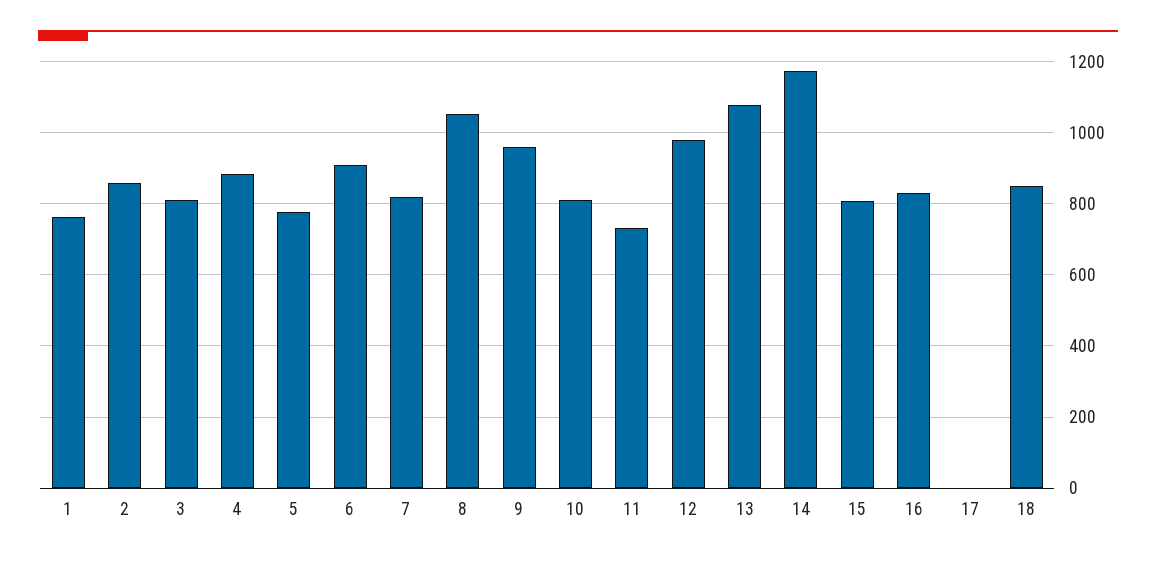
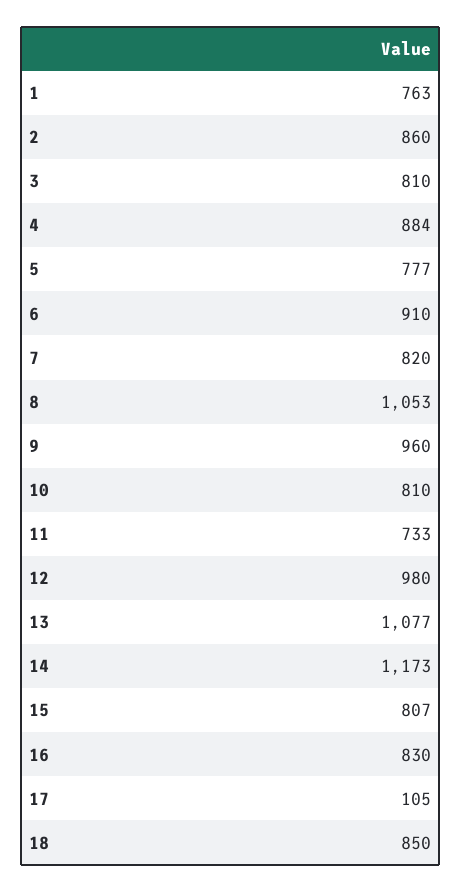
17: 0 -> 105

